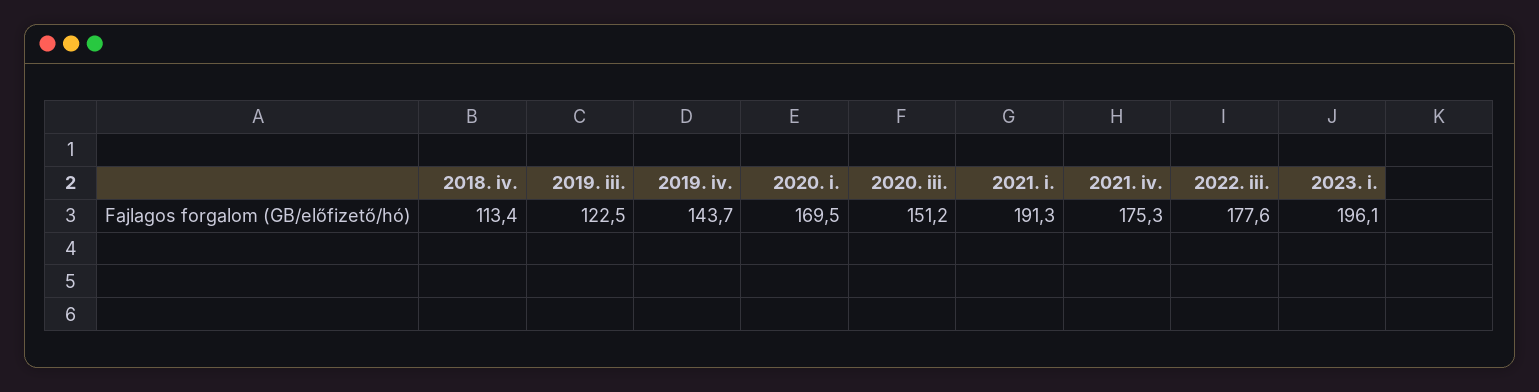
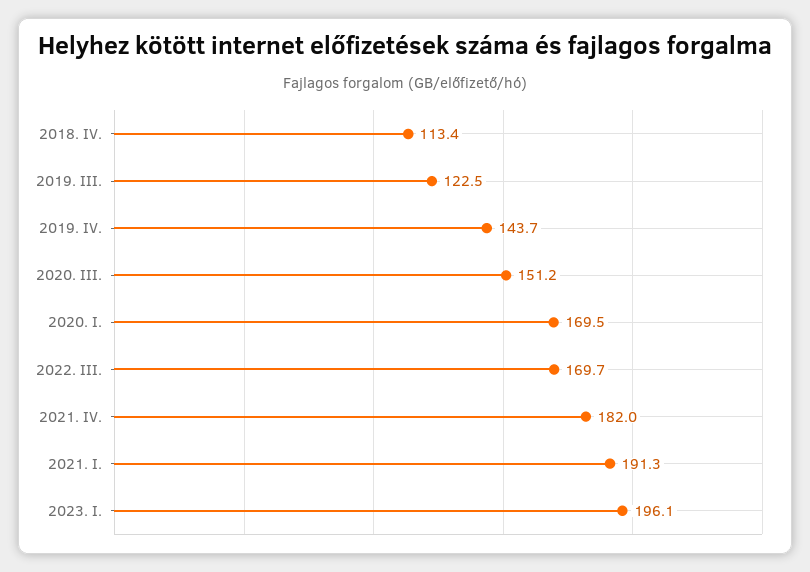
2021. iv.: 175.3 -> 182
2022. iii.: 177.6 -> 169.7

